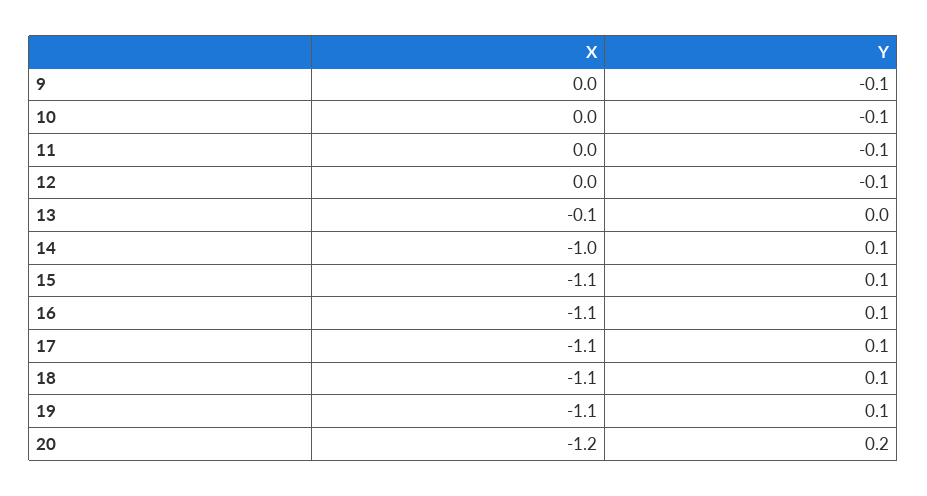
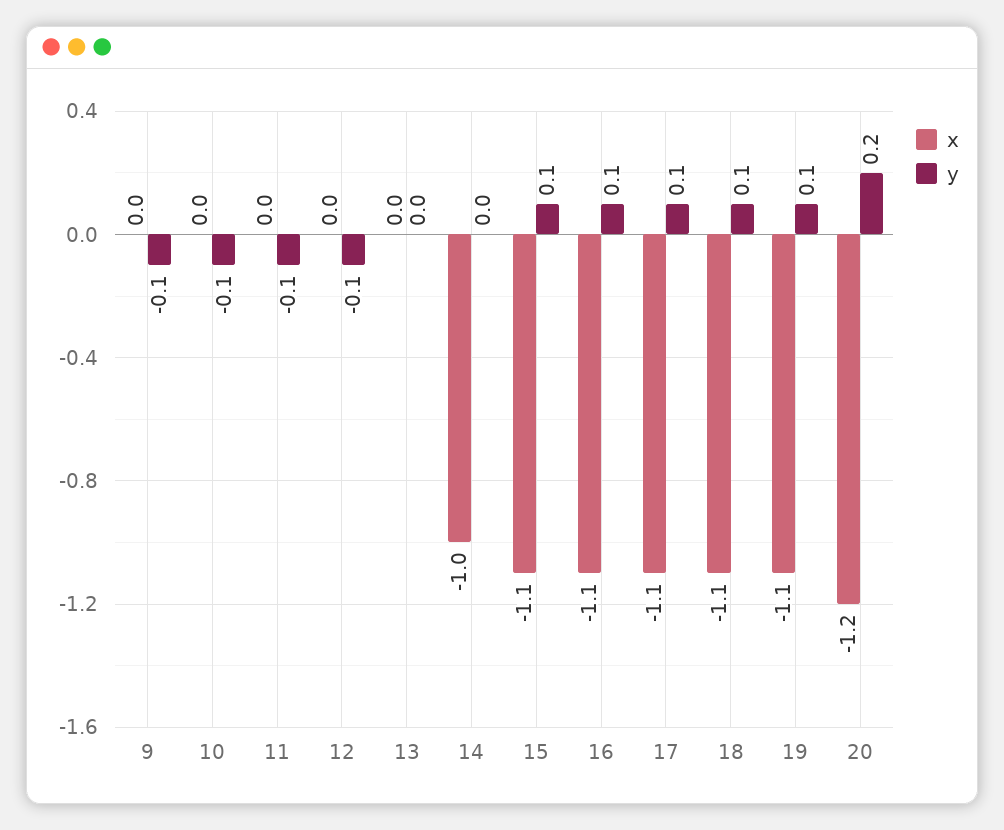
X, 13: -0.1 -> 0
Y, 14: 0.1 -> 0

